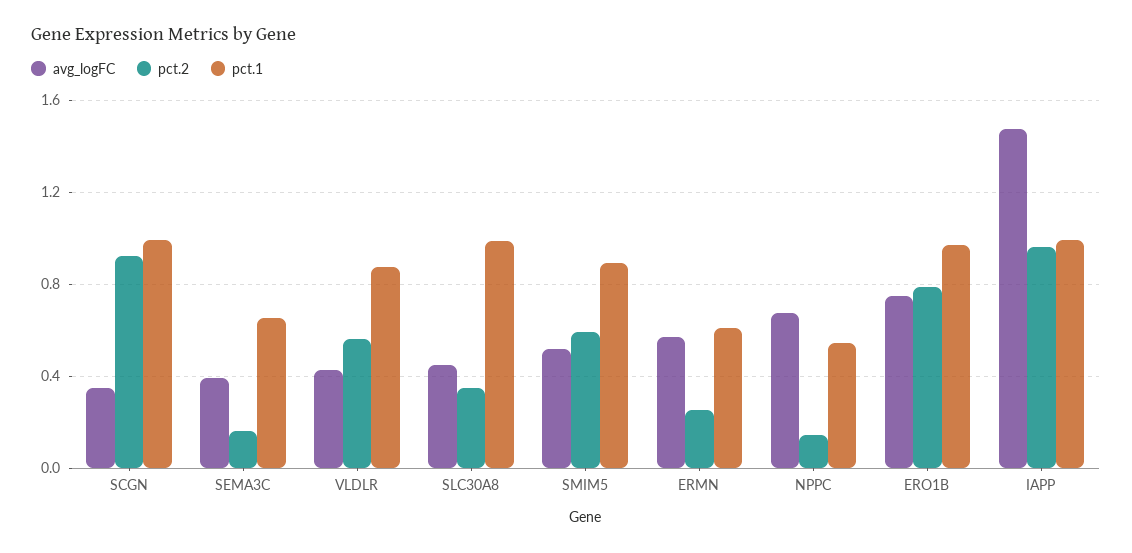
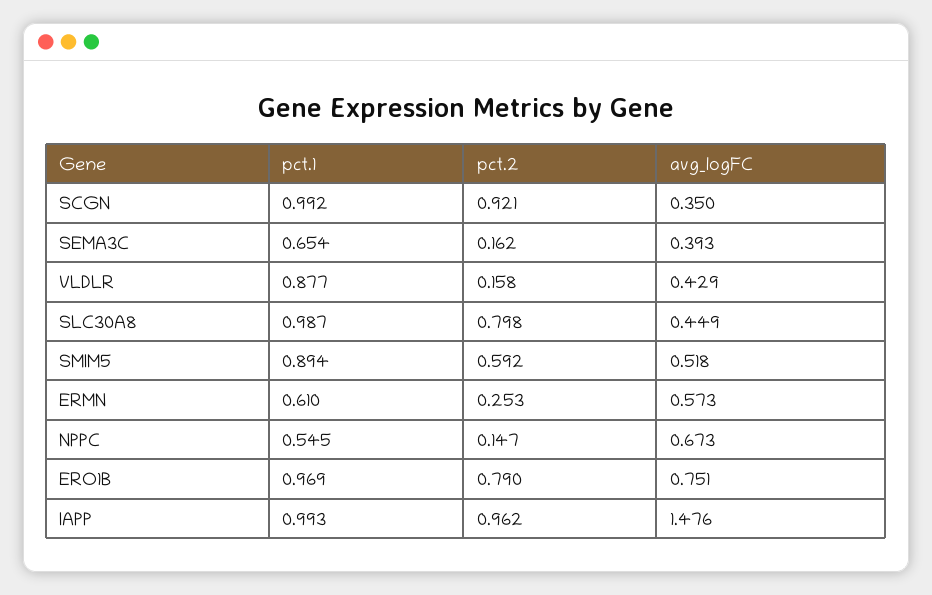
pct.2, VLDLR: 0.55 -> 0.158
pct.2, SLC30A8: 0.35 -> 0.798

